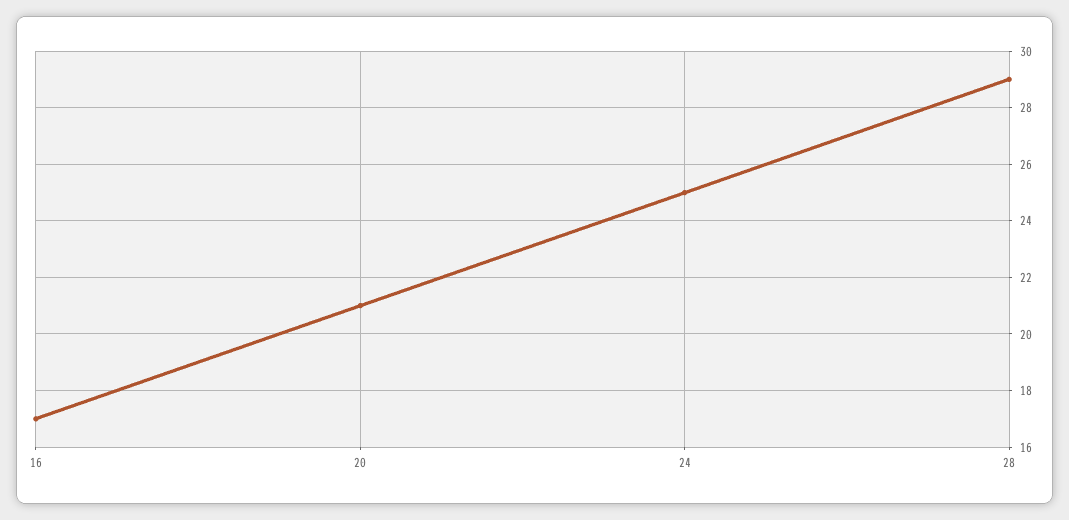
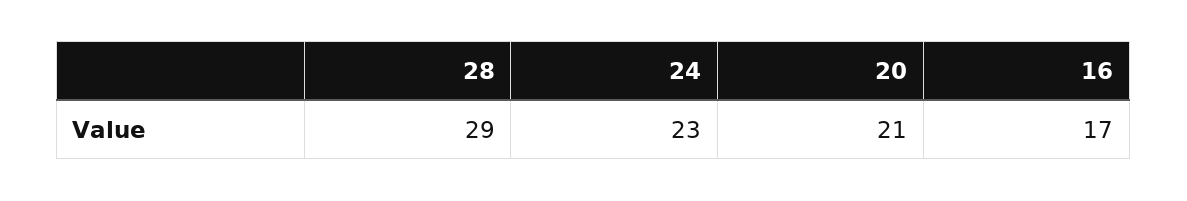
24: 25 -> 23

